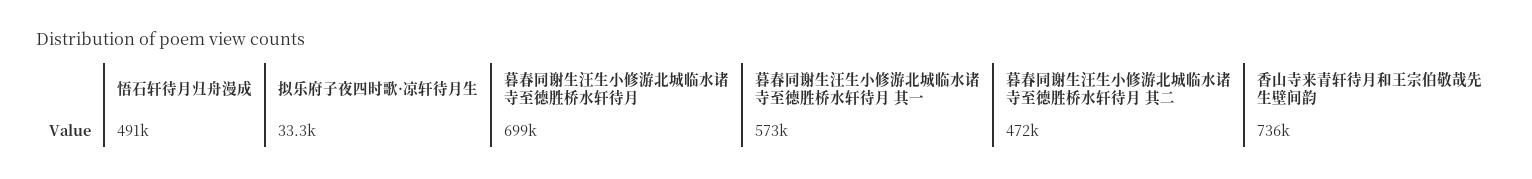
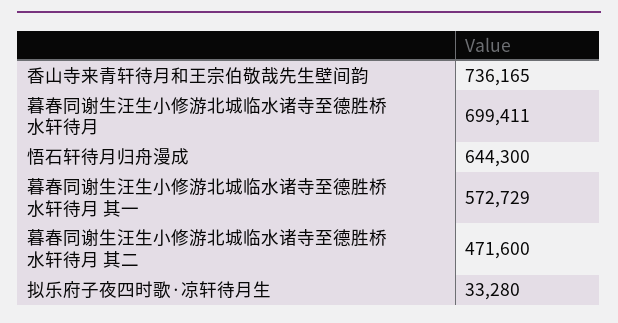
悟石轩待月归舟漫成: 491000 -> 644300

